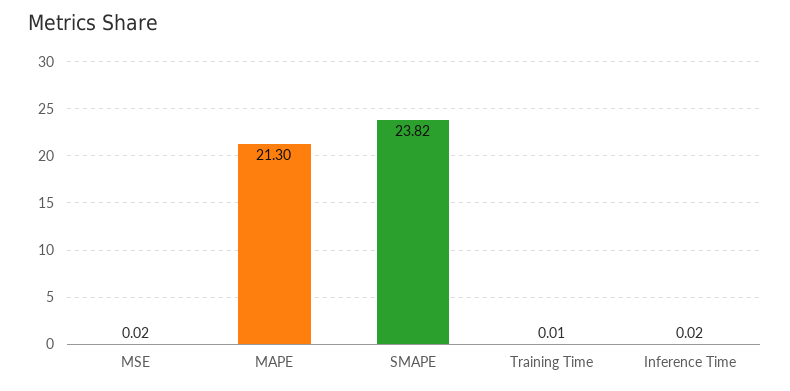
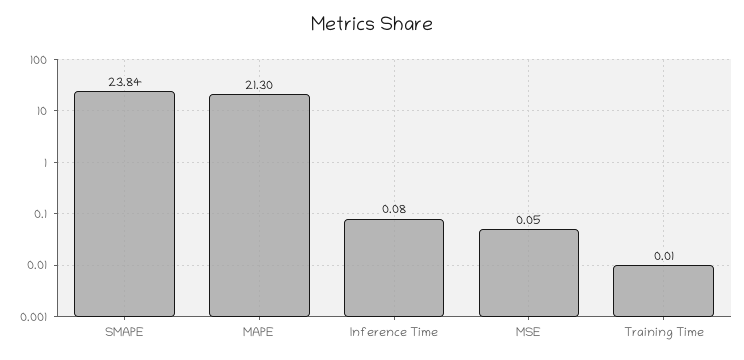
MSE: 0.02 -> 0.05
SMAPE: 23.82 -> 23.84
Inference Time: 0.02 -> 0.08

